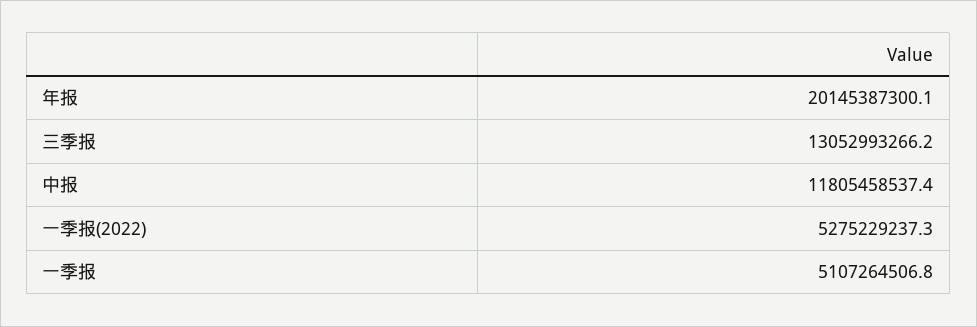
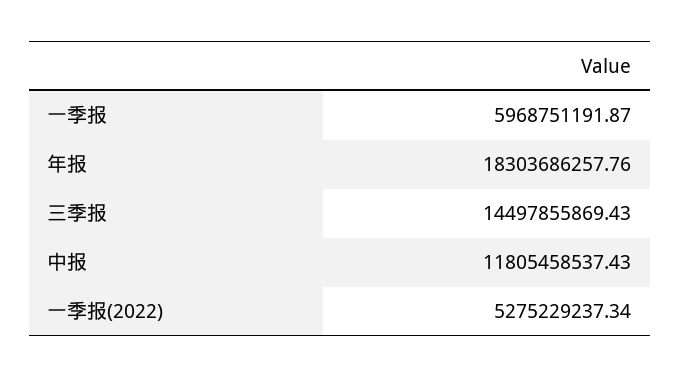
年报: 20145387300.1 -> 18303686257.76
三季报: 13052993266.2 -> 14497855869.43
一季报: 5107264506.8 -> 5968751191.87

